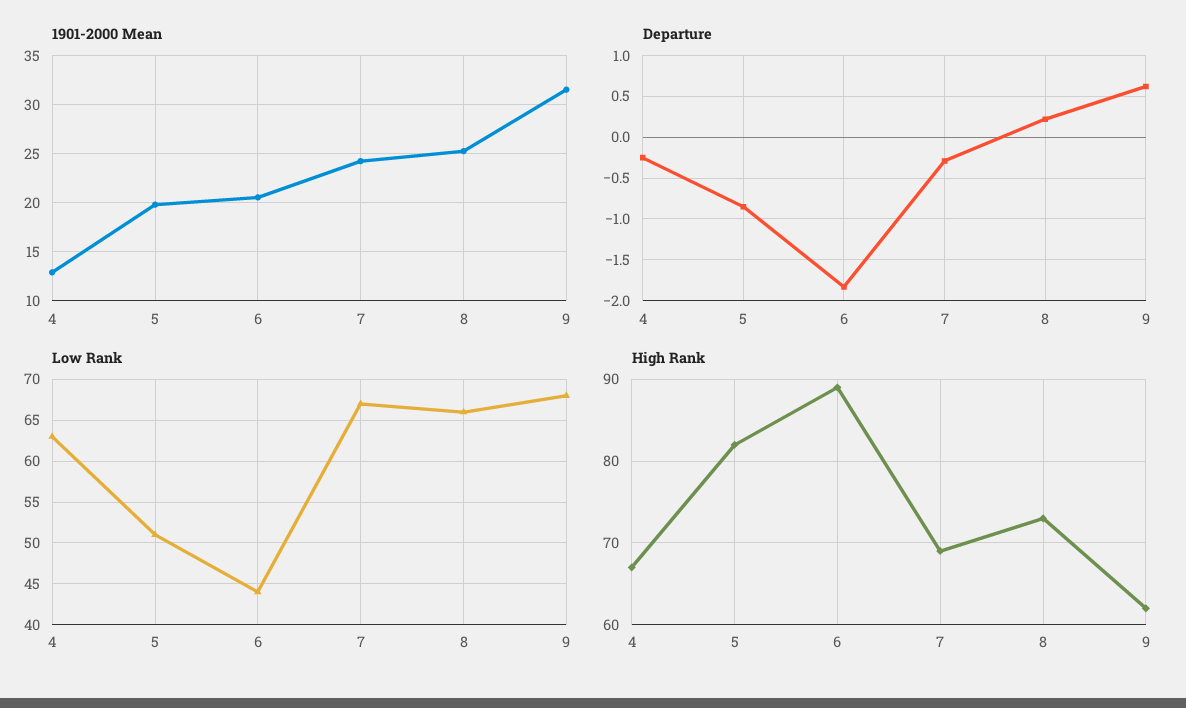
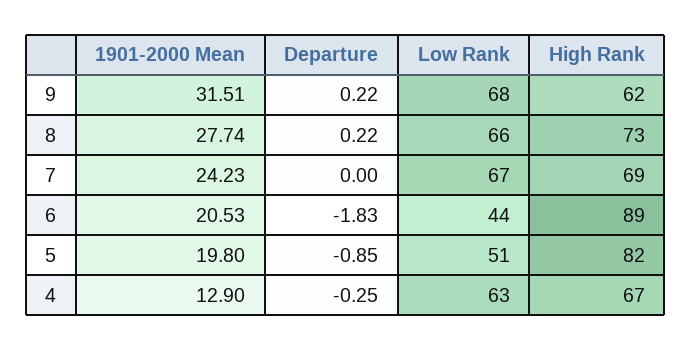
1901-2000 Mean, 8: 25 -> 27.74
Departure, 7: -0.3 -> 0
Departure, 9: 0.6 -> 0.22

